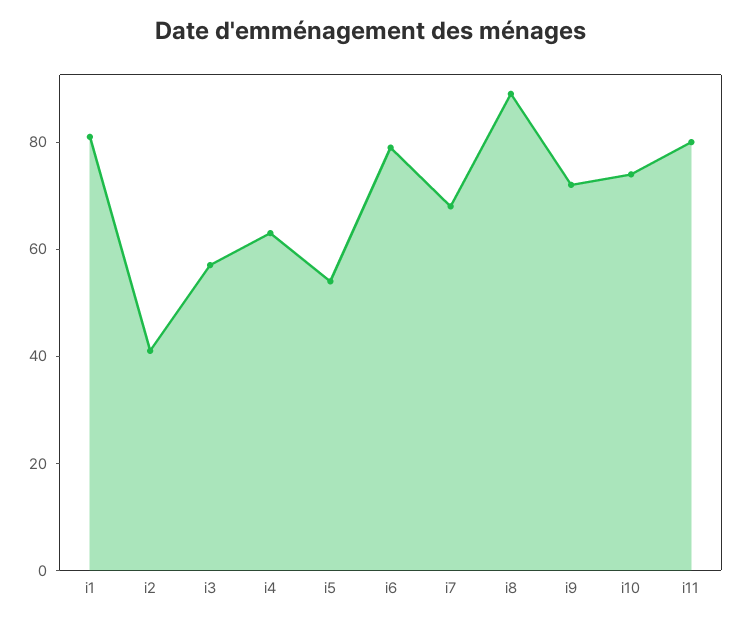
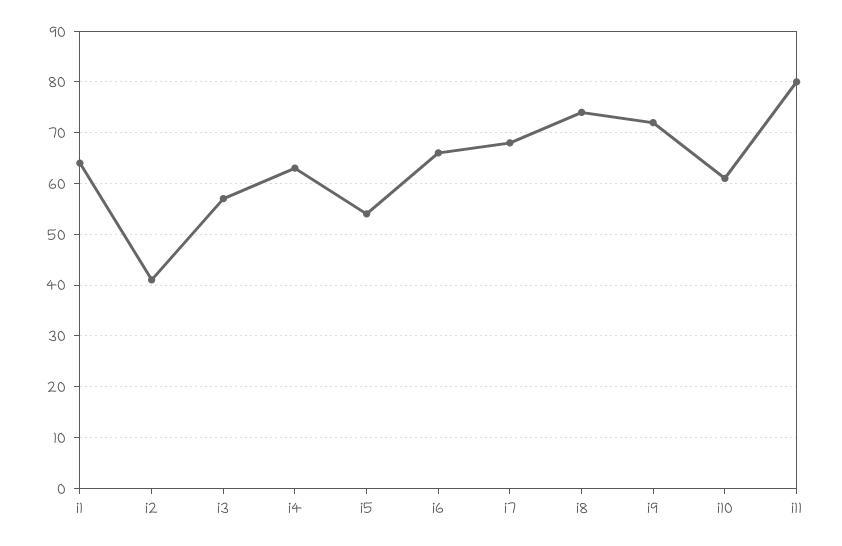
i1: 80 -> 65
i6: 80 -> 65
i8: 90 -> 75
i10: 75 -> 60

